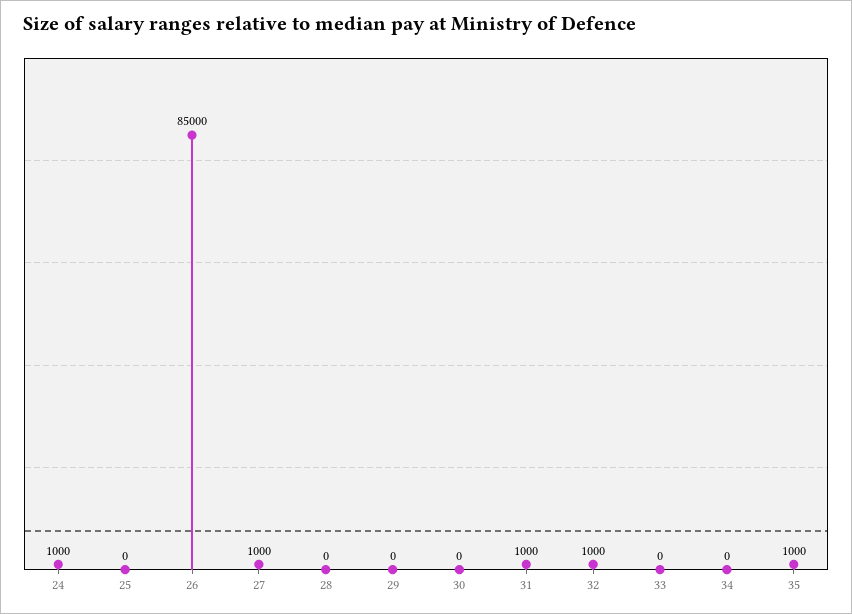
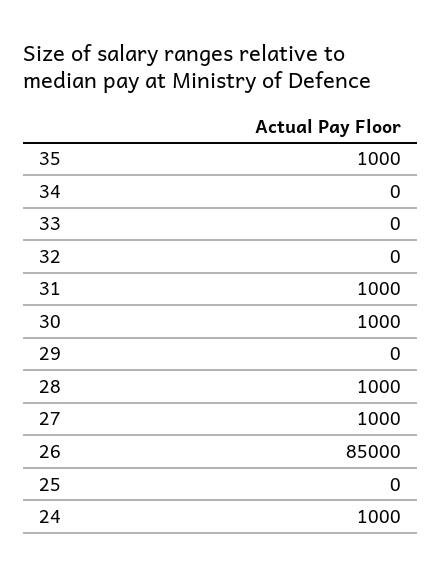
28: 0 -> 1000
30: 0 -> 1000
32: 1000 -> 0

